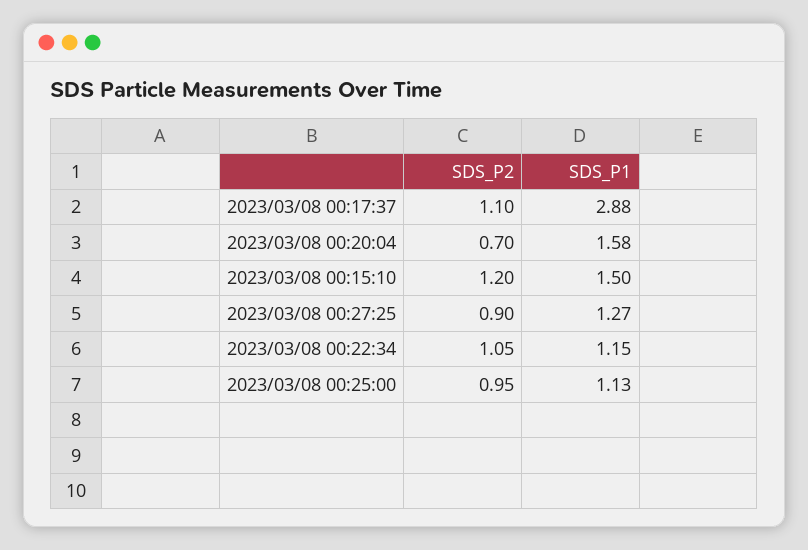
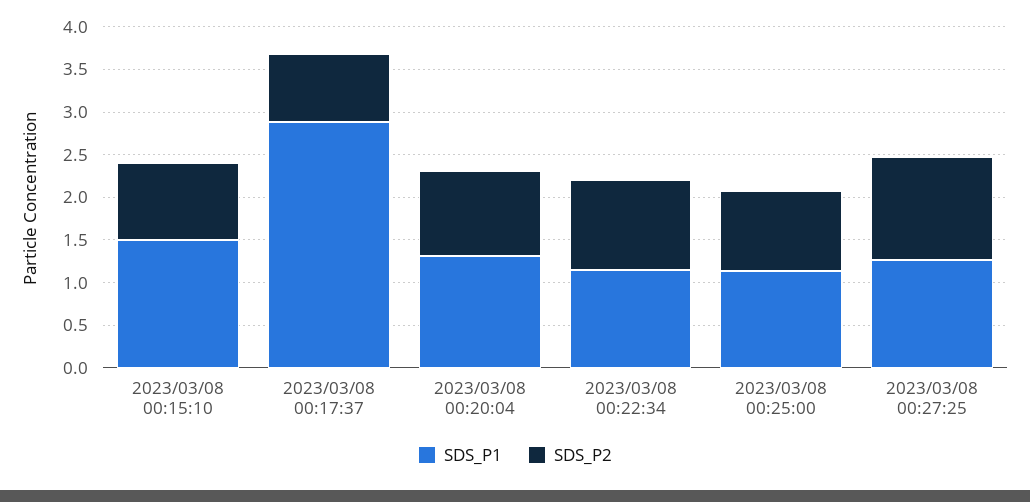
SDS_P2, 2023/03/08 00:17:37: 1.1 -> 0.8
SDS_P2, 2023/03/08 00:20:04: 0.7 -> 1
SDS_P1, 2023/03/08 00:20:04: 1.58 -> 1.3
SDS_P2, 2023/03/08 00:15:10: 1.2 -> 0.9
SDS_P2, 2023/03/08 00:27:25: 0.9 -> 1.2

